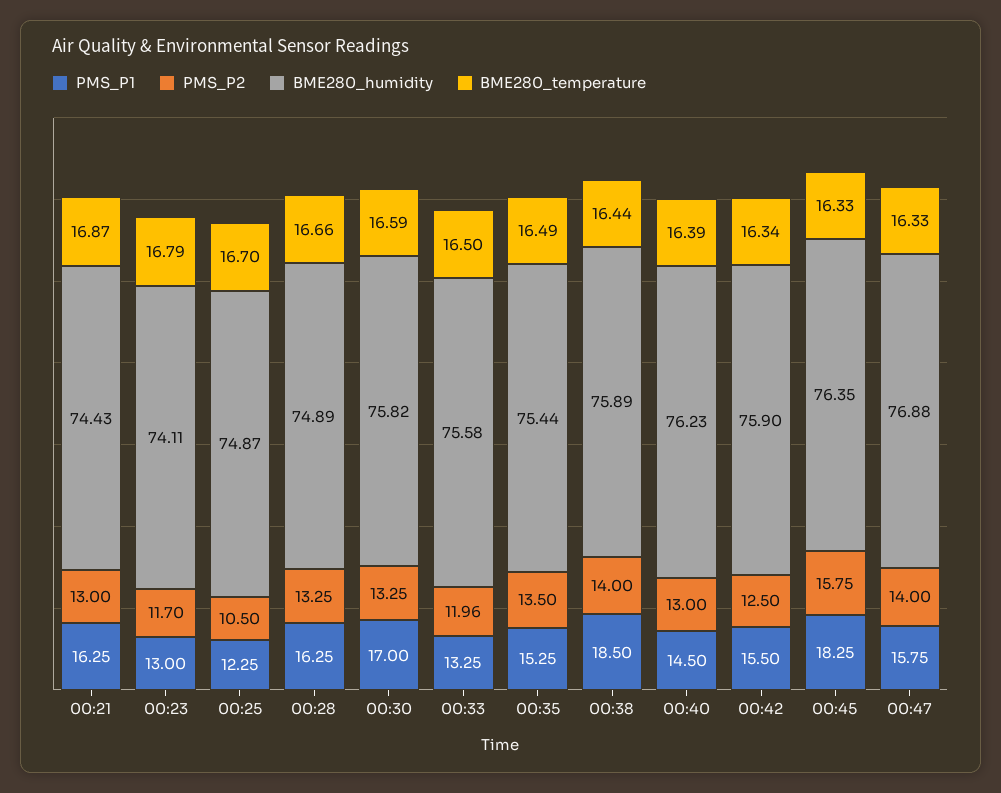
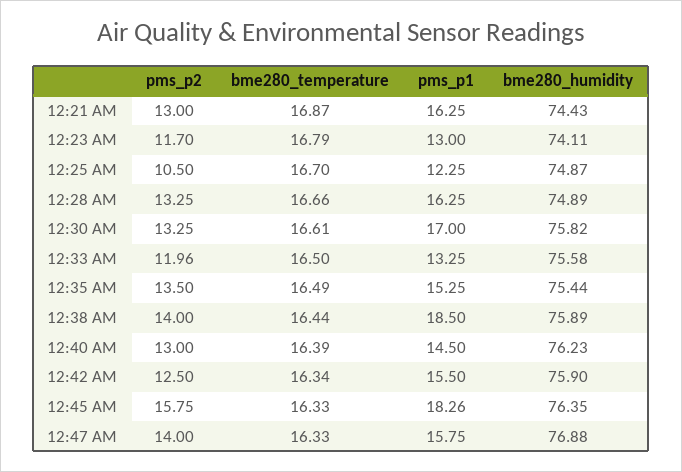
BME280_temperature, 00:30: 16.59 -> 16.61
PMS_P1, 00:45: 18.25 -> 18.26

